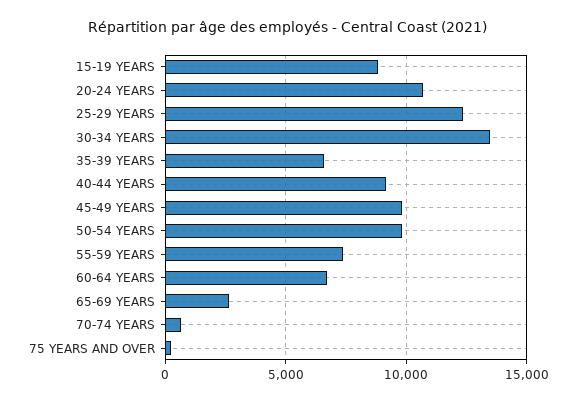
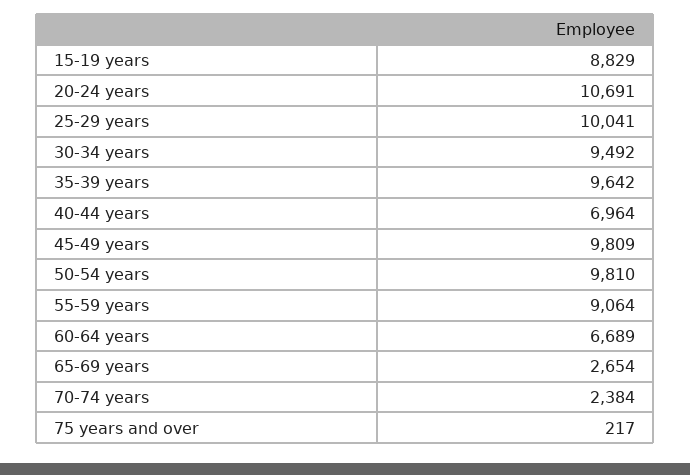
25-29 YEARS: 12500 -> 10041
30-34 YEARS: 13500 -> 9492
35-39 YEARS: 6500 -> 9642
40-44 YEARS: 9000 -> 6964
55-59 YEARS: 7500 -> 9064
70-74 YEARS: 500 -> 2384

